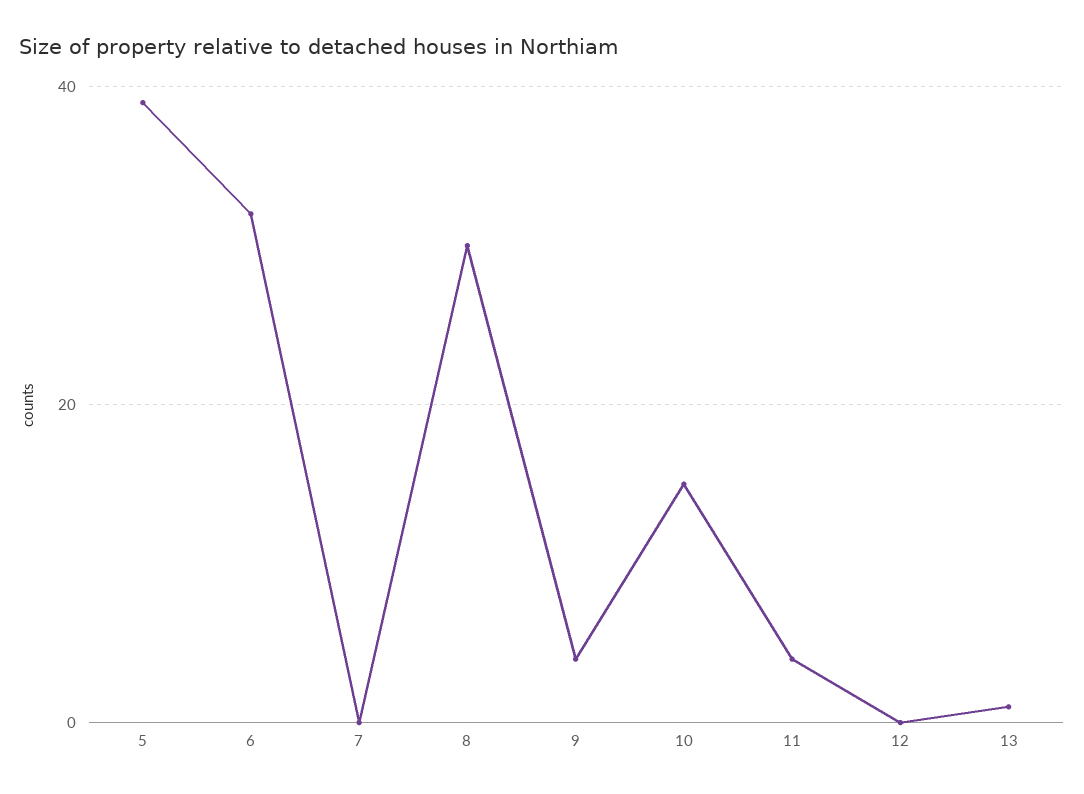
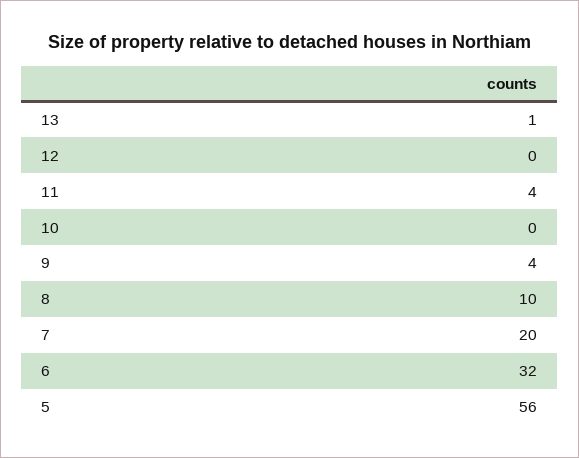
5: 40 -> 56
7: 0 -> 20
8: 30 -> 10
10: 15 -> 0

